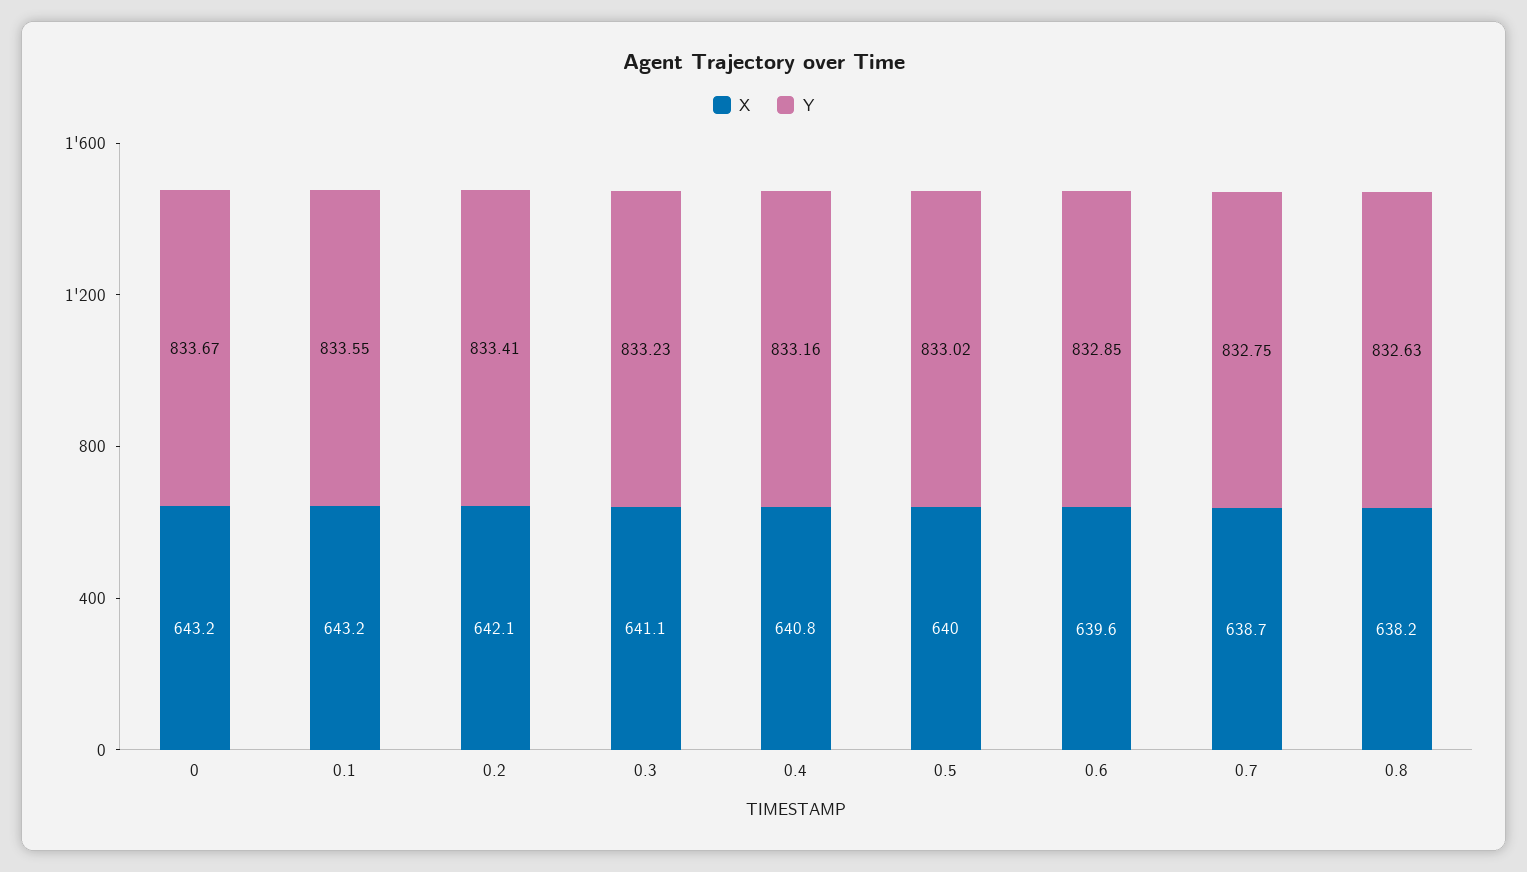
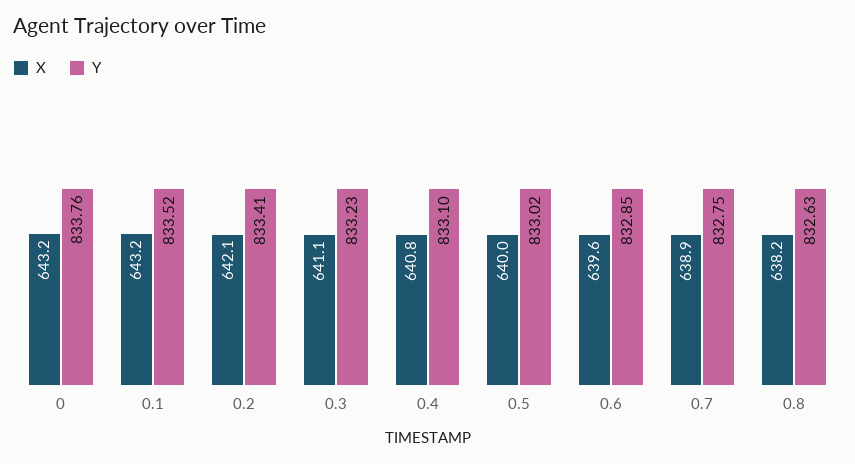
Y, 0: 833.67 -> 833.76
Y, 0.1: 833.55 -> 833.52
Y, 0.4: 833.16 -> 833.1
X, 0.7: 638.7 -> 638.9

